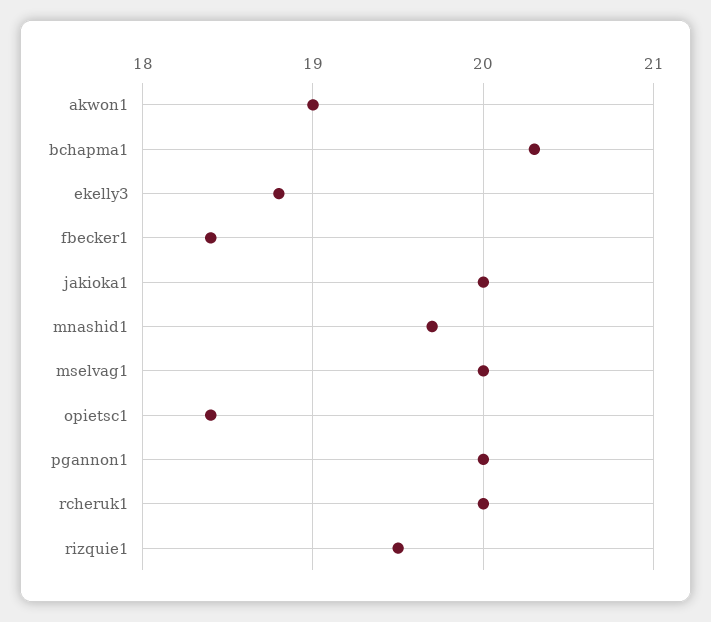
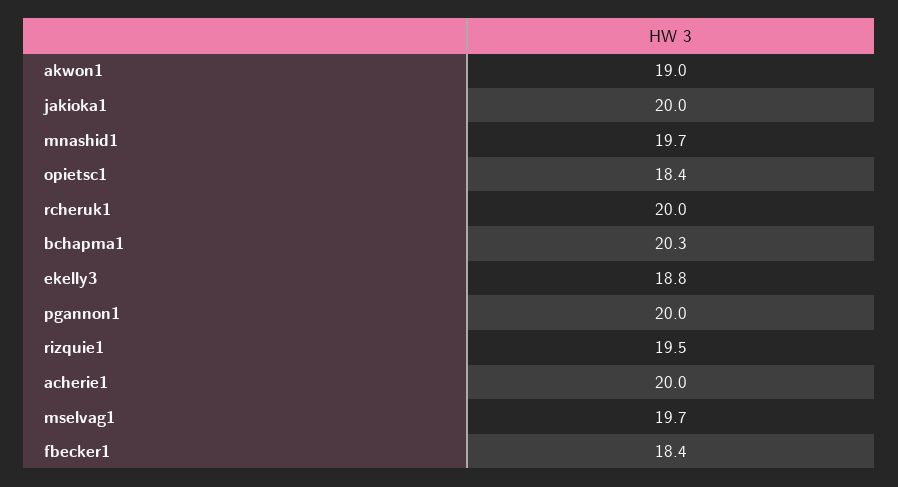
mselvag1: 20 -> 19.7
acherie1: none -> 20

